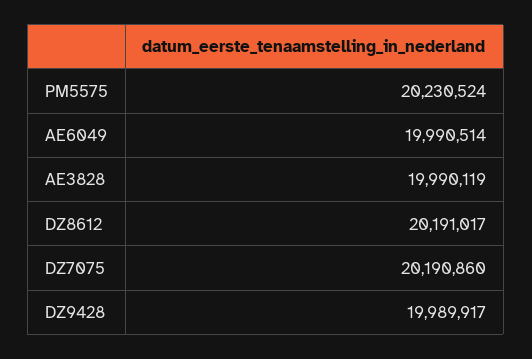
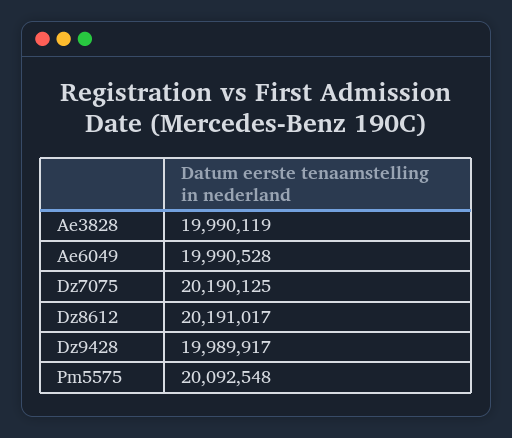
PM5575: 20230524 -> 20092548
AE6049: 19990514 -> 19990528
DZ7075: 20190860 -> 20190125

